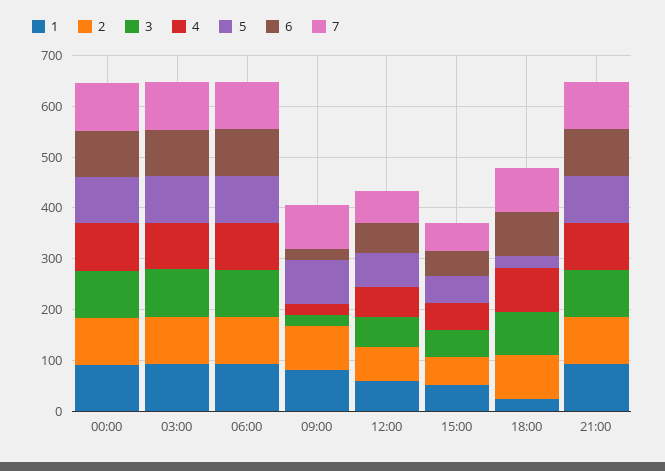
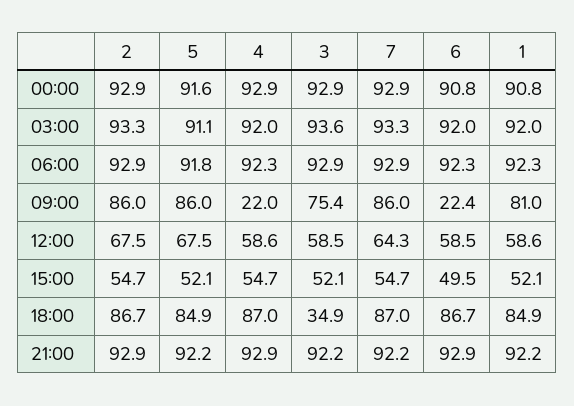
3, 09:00: 20 -> 75.4
1, 18:00: 20 -> 84.9
3, 18:00: 80 -> 34.9
5, 18:00: 20 -> 84.9

